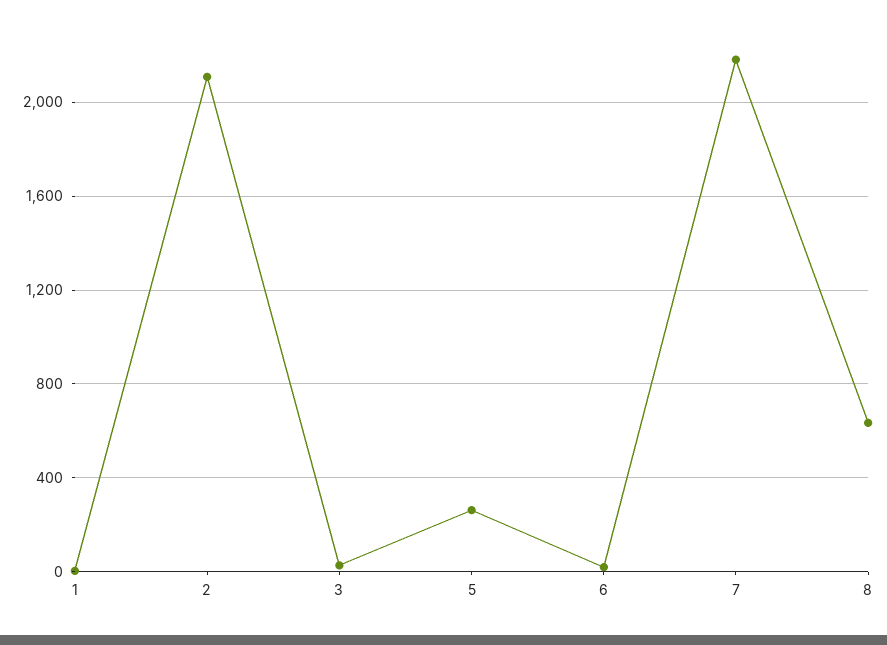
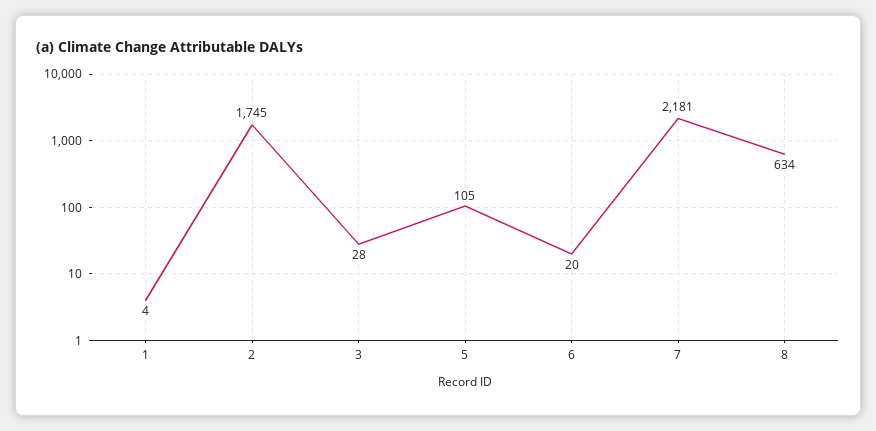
2: 2100 -> 1745
5: 250 -> 105

